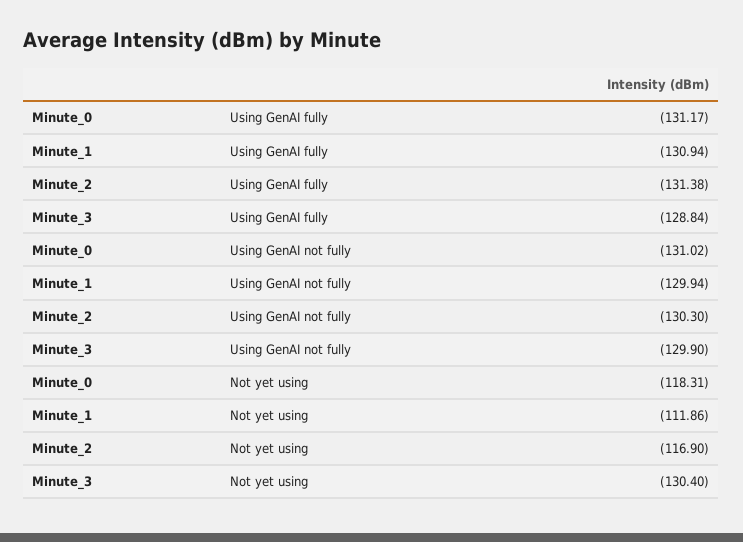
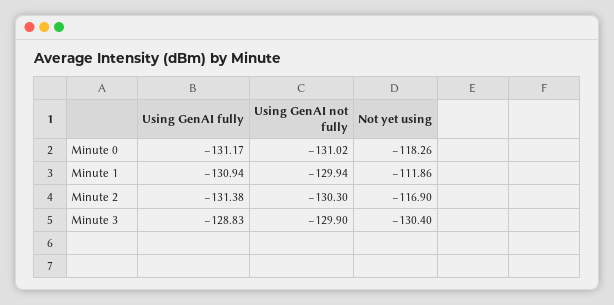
Minute_3, Using GenAI fully: -128.84 -> -128.83
Minute_0, Not yet using: -118.31 -> -118.26

